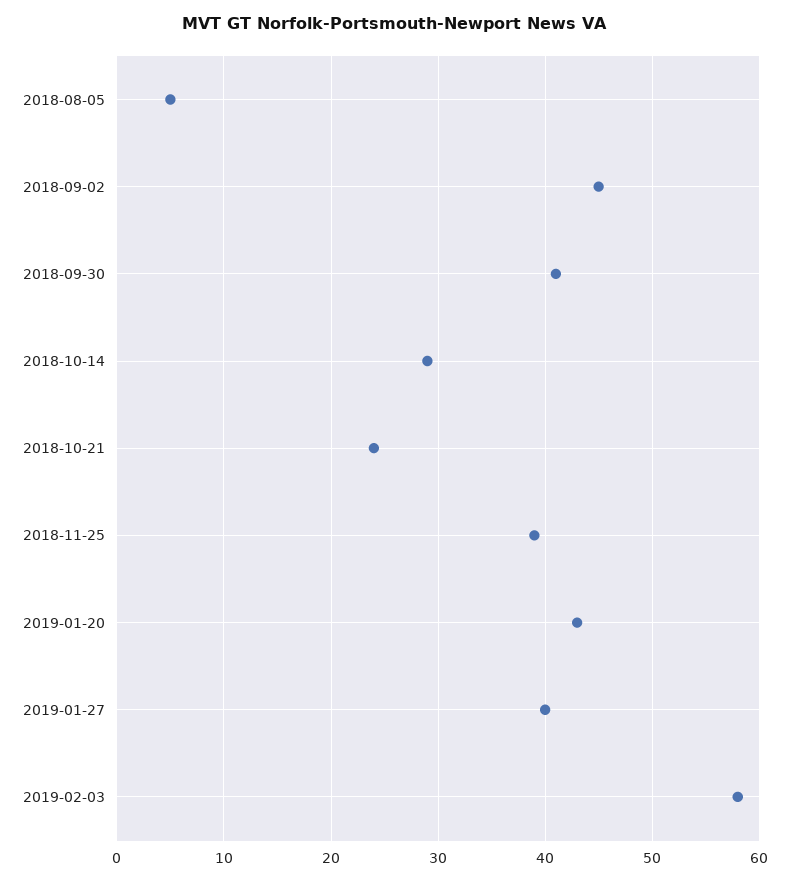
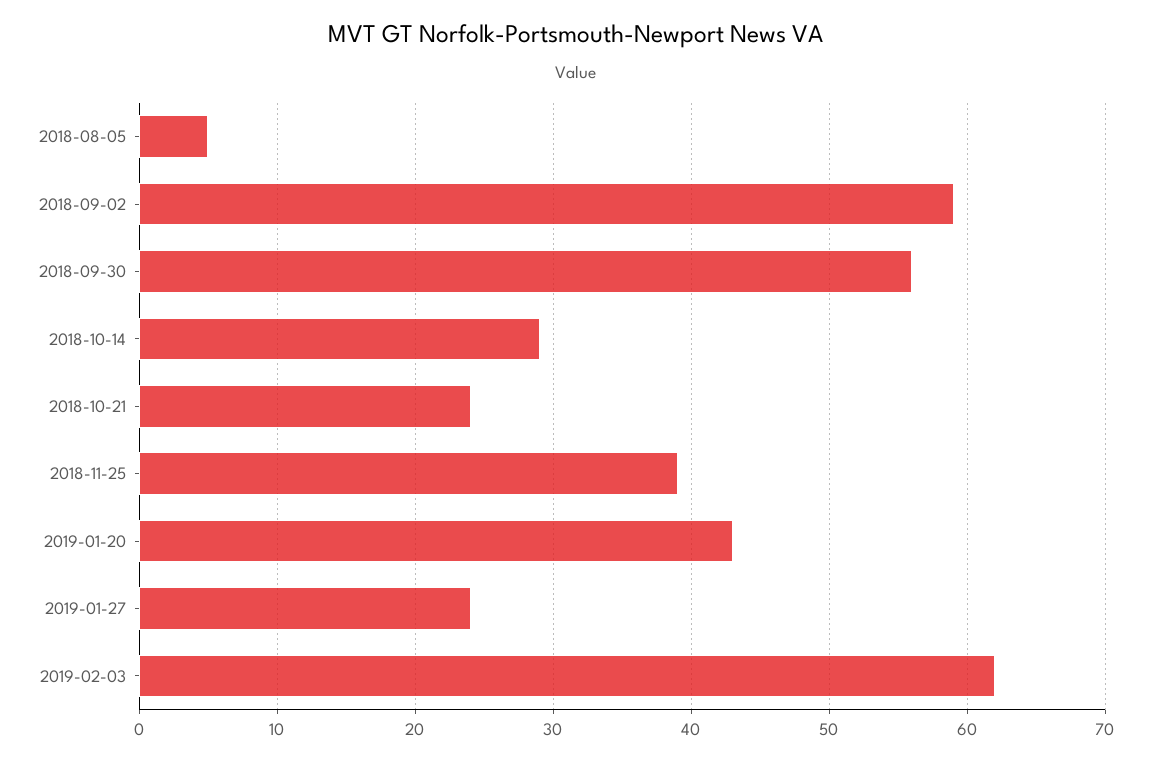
2018-09-02: 45 -> 59
2018-09-30: 41 -> 56
2019-01-27: 40 -> 24
2019-02-03: 58 -> 62

